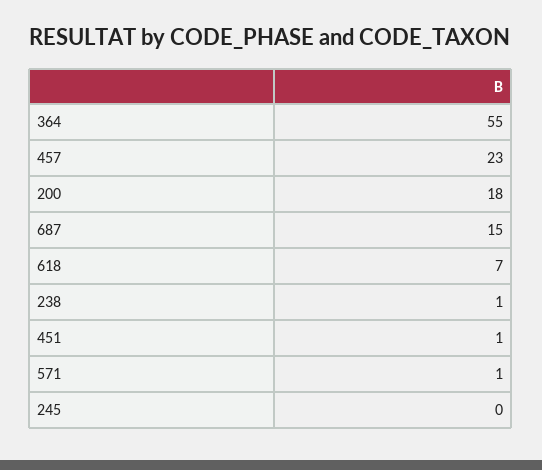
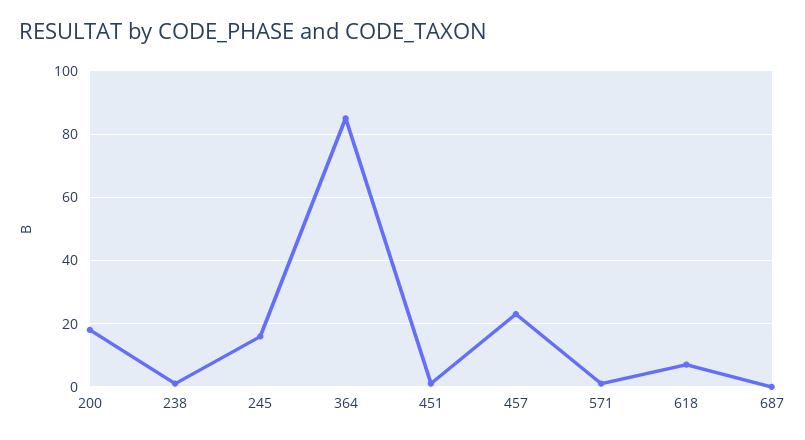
364: 55 -> 85
687: 15 -> 0
245: 0 -> 15

